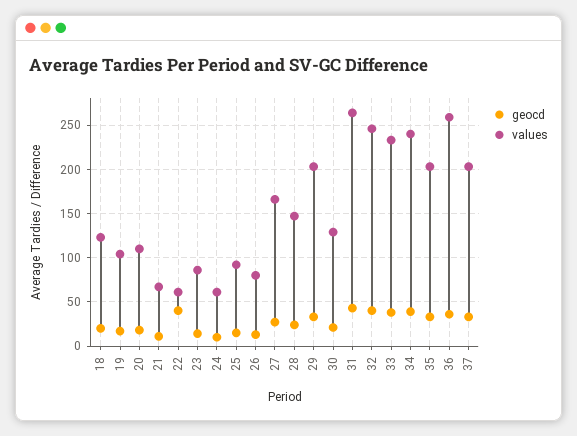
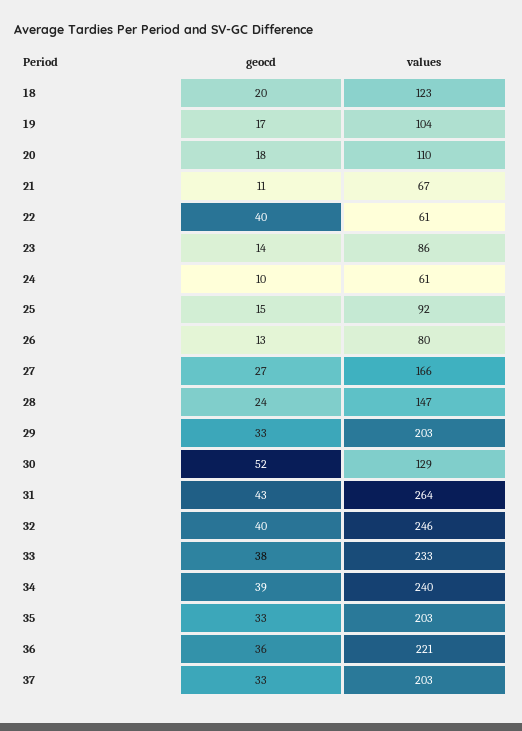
geocd, 30: 20 -> 52
values, 36: 260 -> 221

